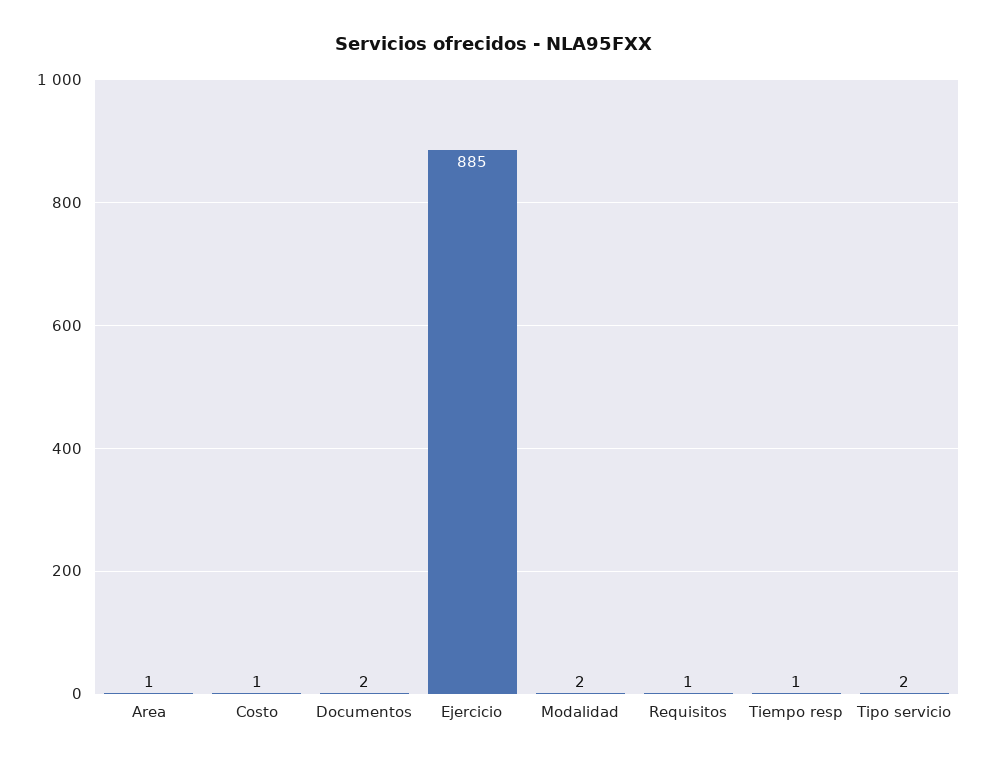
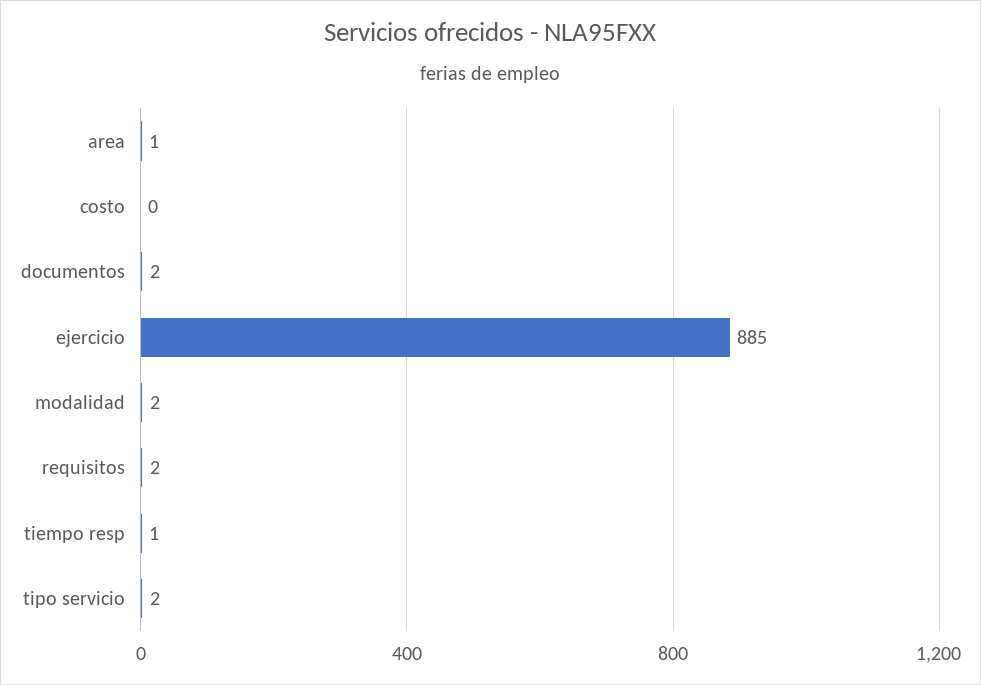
Costo: 1 -> 0
Requisitos: 1 -> 2

